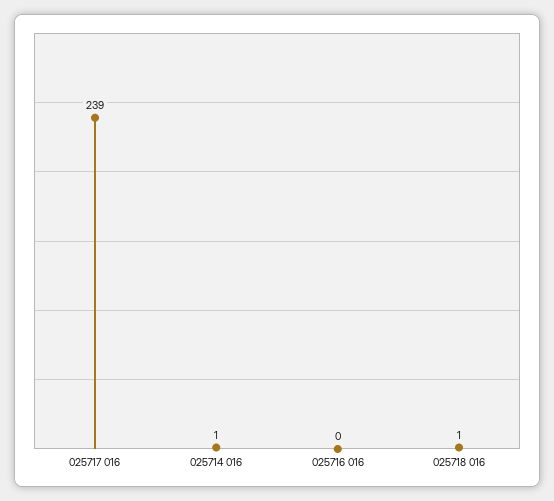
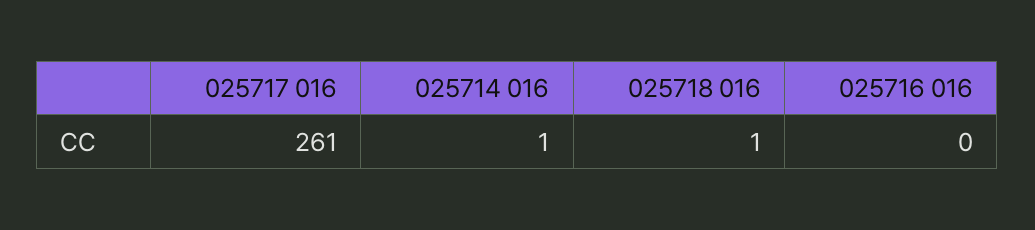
025717 016: 239 -> 261

